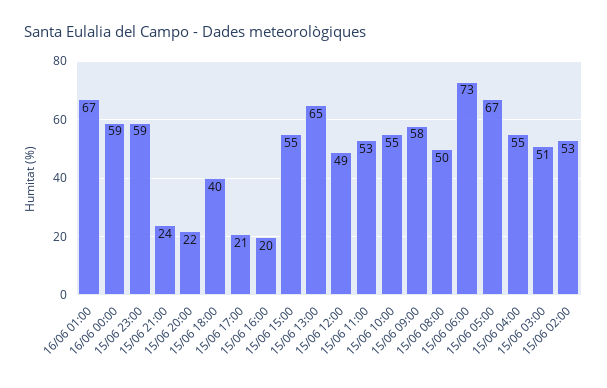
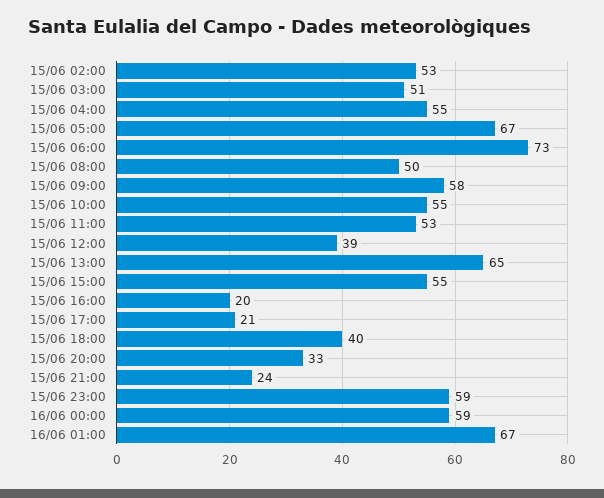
15/06 20:00: 22 -> 33
15/06 12:00: 49 -> 39

